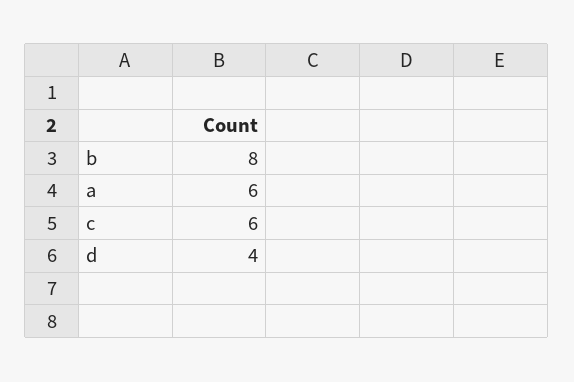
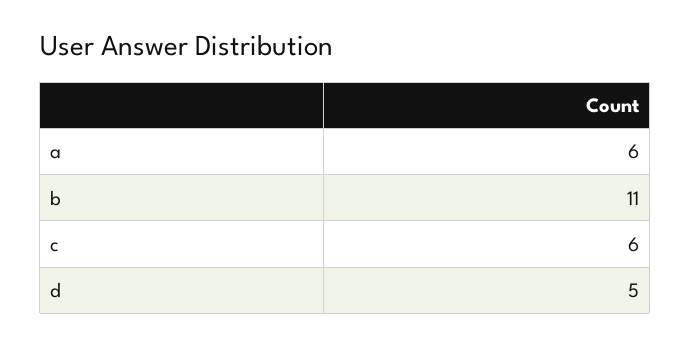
b: 8 -> 11
d: 4 -> 5

